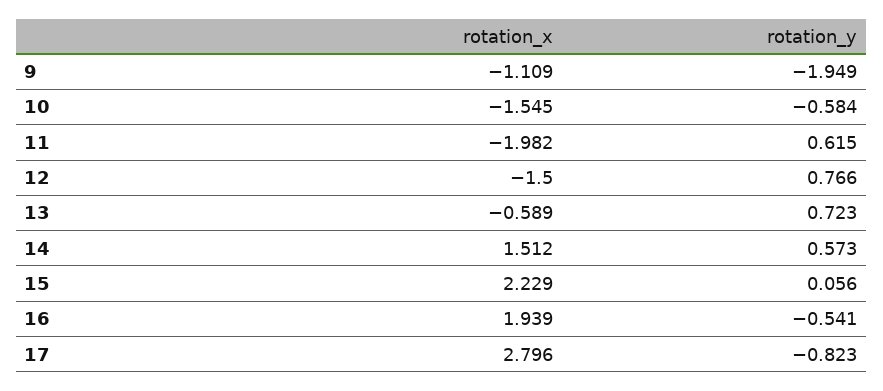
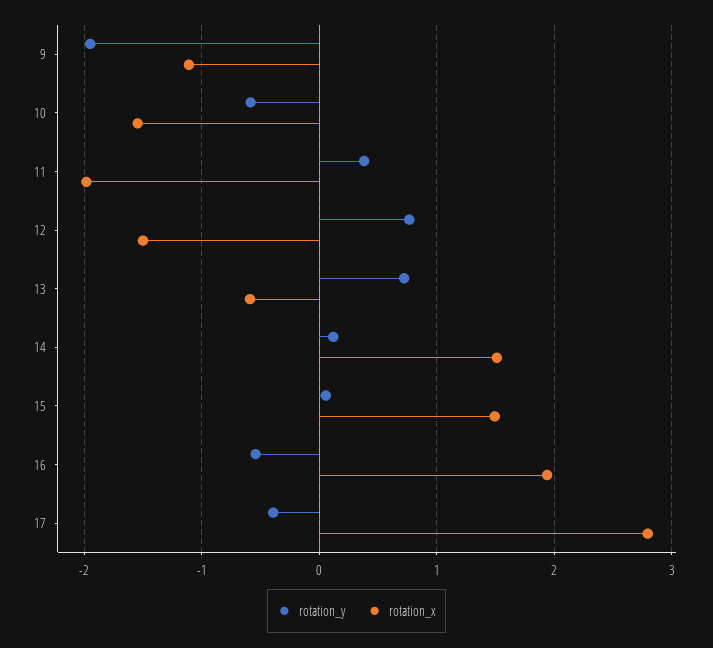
rotation_y, 11: 0.615 -> 0.4
rotation_y, 14: 0.573 -> 0.1
rotation_x, 15: 2.229 -> 1.5
rotation_y, 17: -0.823 -> -0.4

